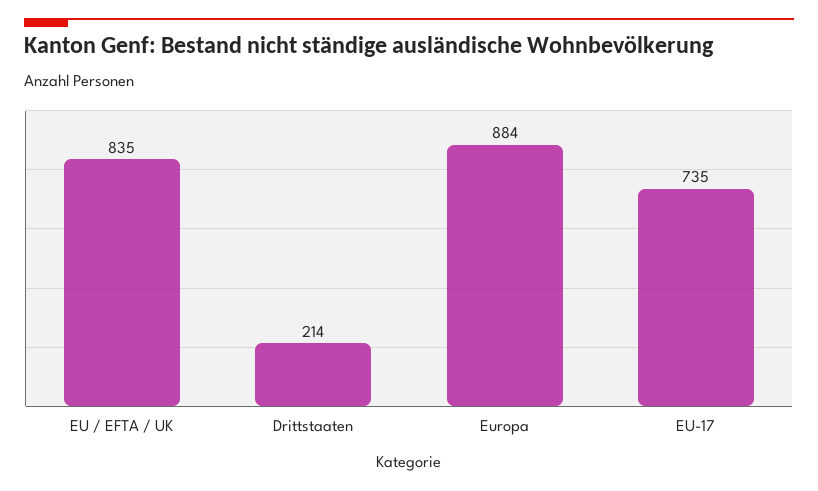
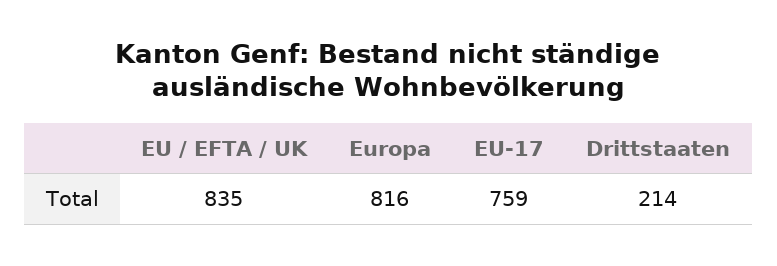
Europa: 884 -> 816
EU-17: 735 -> 759

